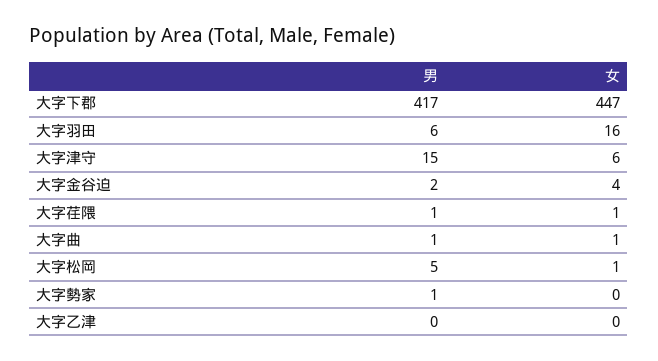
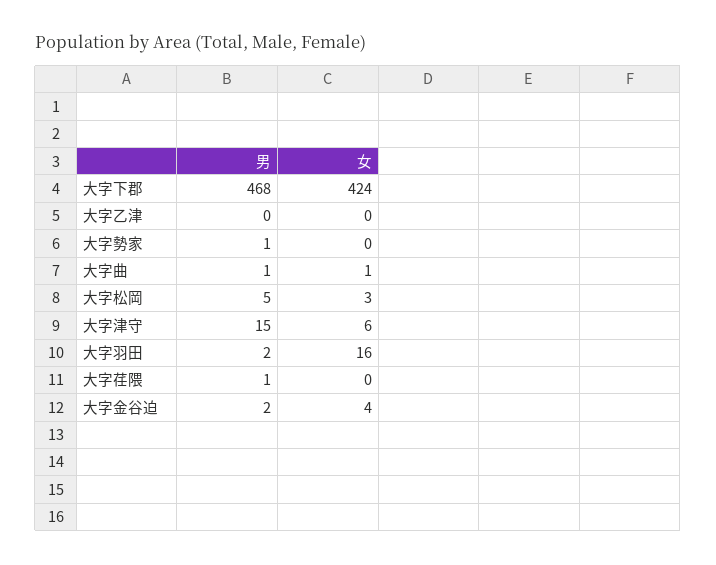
男, 大字下郡: 417 -> 468
女, 大字下郡: 447 -> 424
男, 大字羽田: 6 -> 2
女, 大字荏隈: 1 -> 0
女, 大字松岡: 1 -> 3

